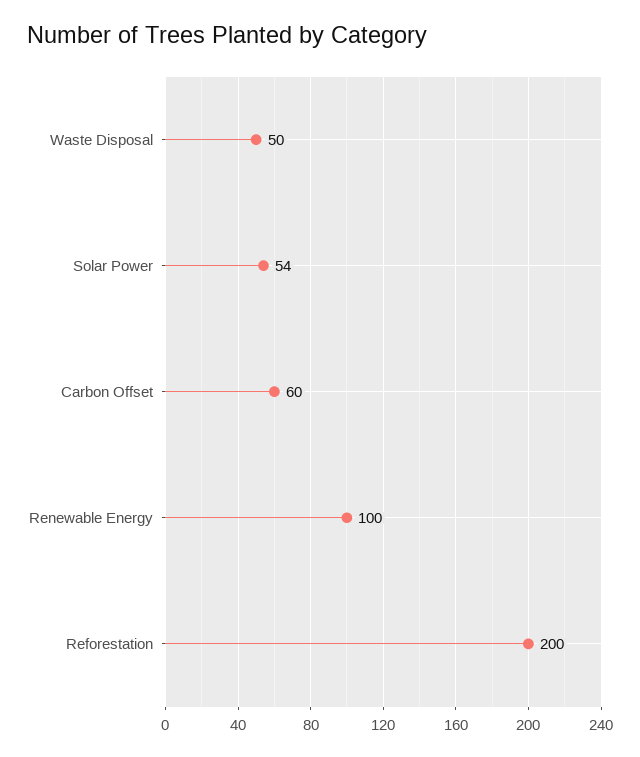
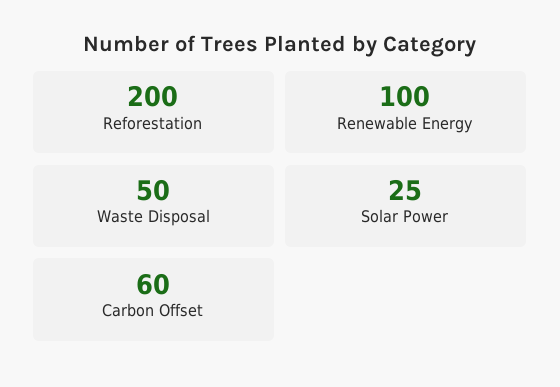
Solar Power: 54 -> 25

